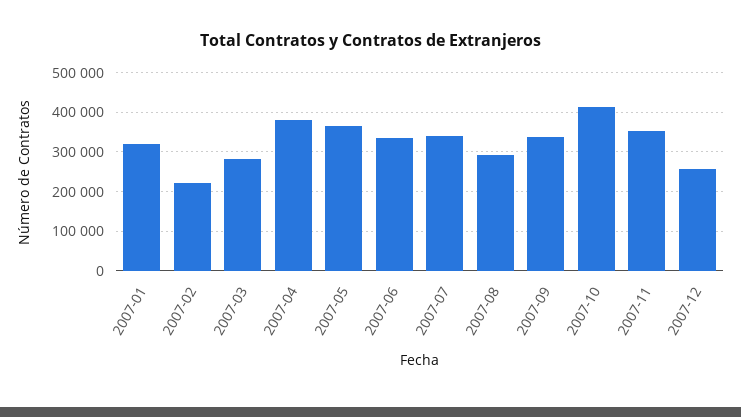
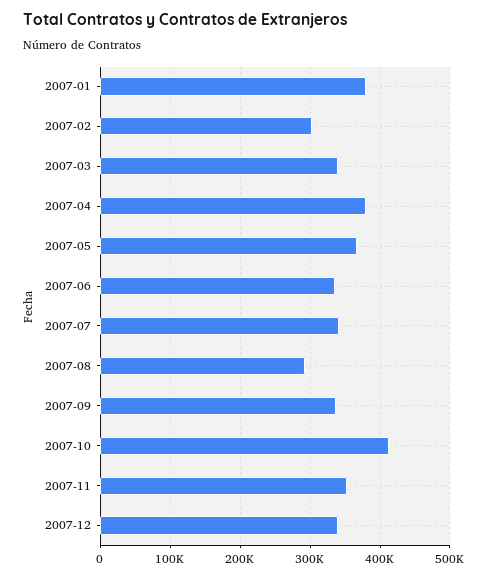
2007-01: 320000 -> 380000
2007-02: 220000 -> 300000
2007-03: 280000 -> 340000
2007-12: 260000 -> 340000

